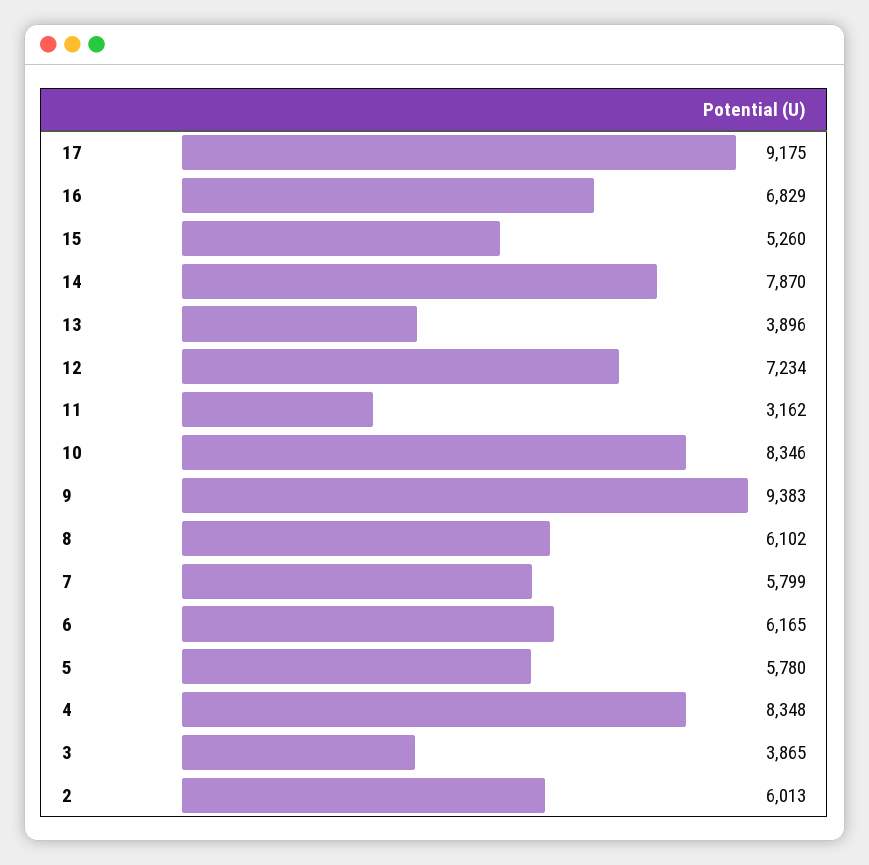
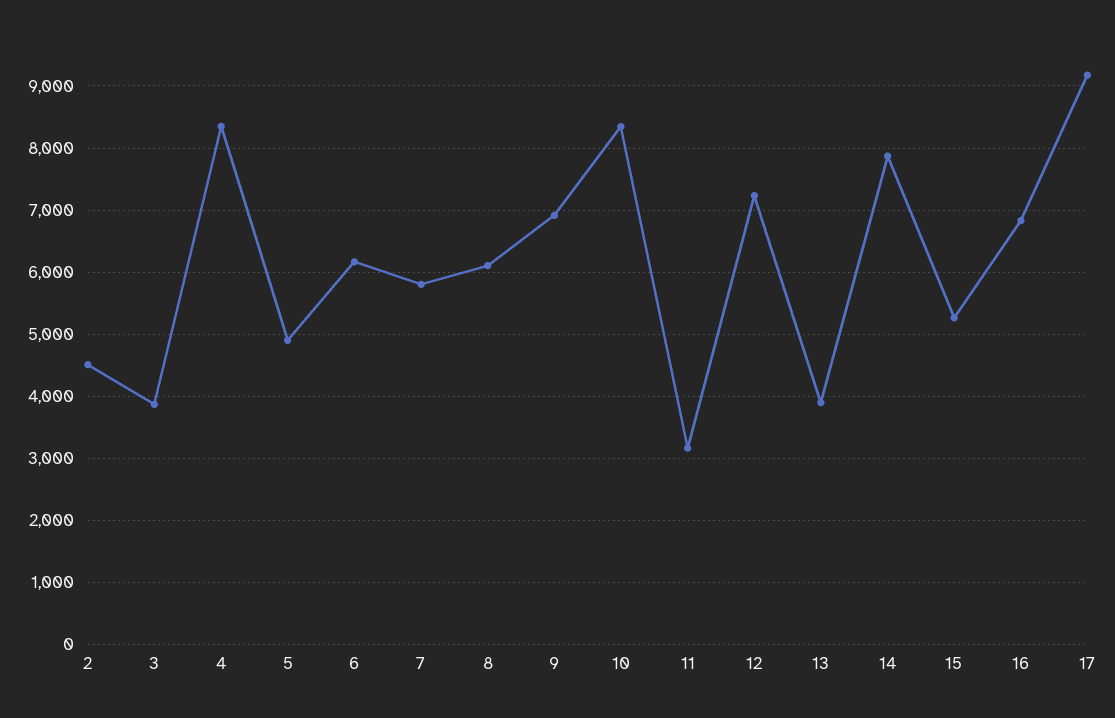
9: 9383 -> 6900
5: 5780 -> 4900
2: 6013 -> 4500

